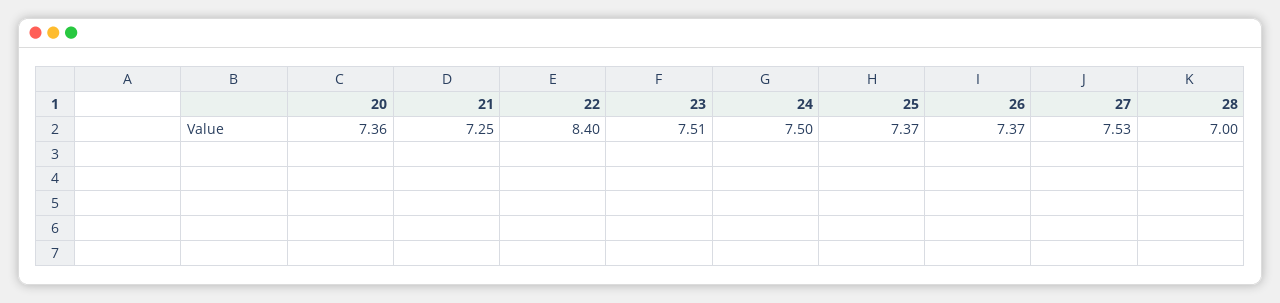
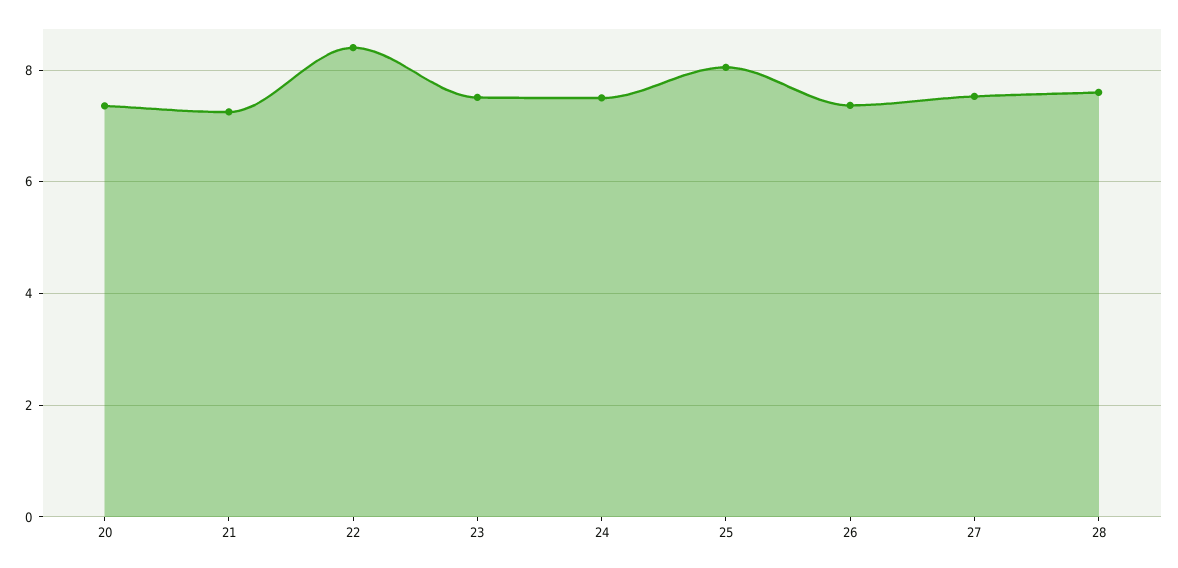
25: 7.37 -> 8
28: 7 -> 7.6

